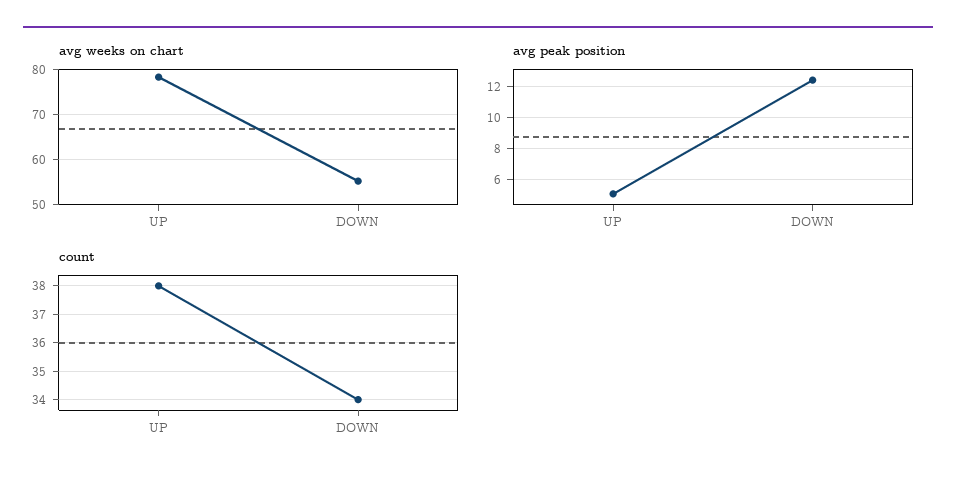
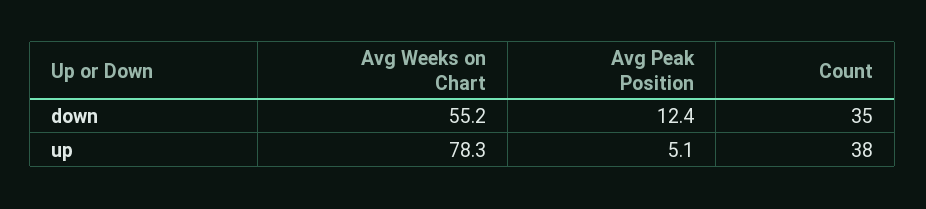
count, DOWN: 34 -> 35

